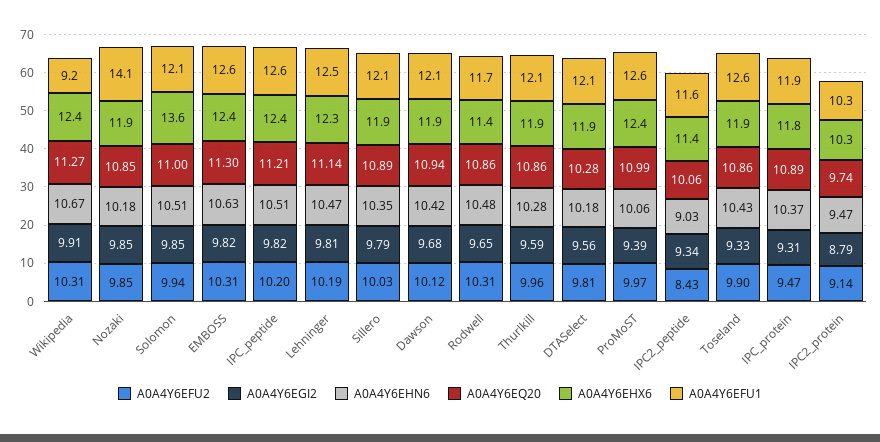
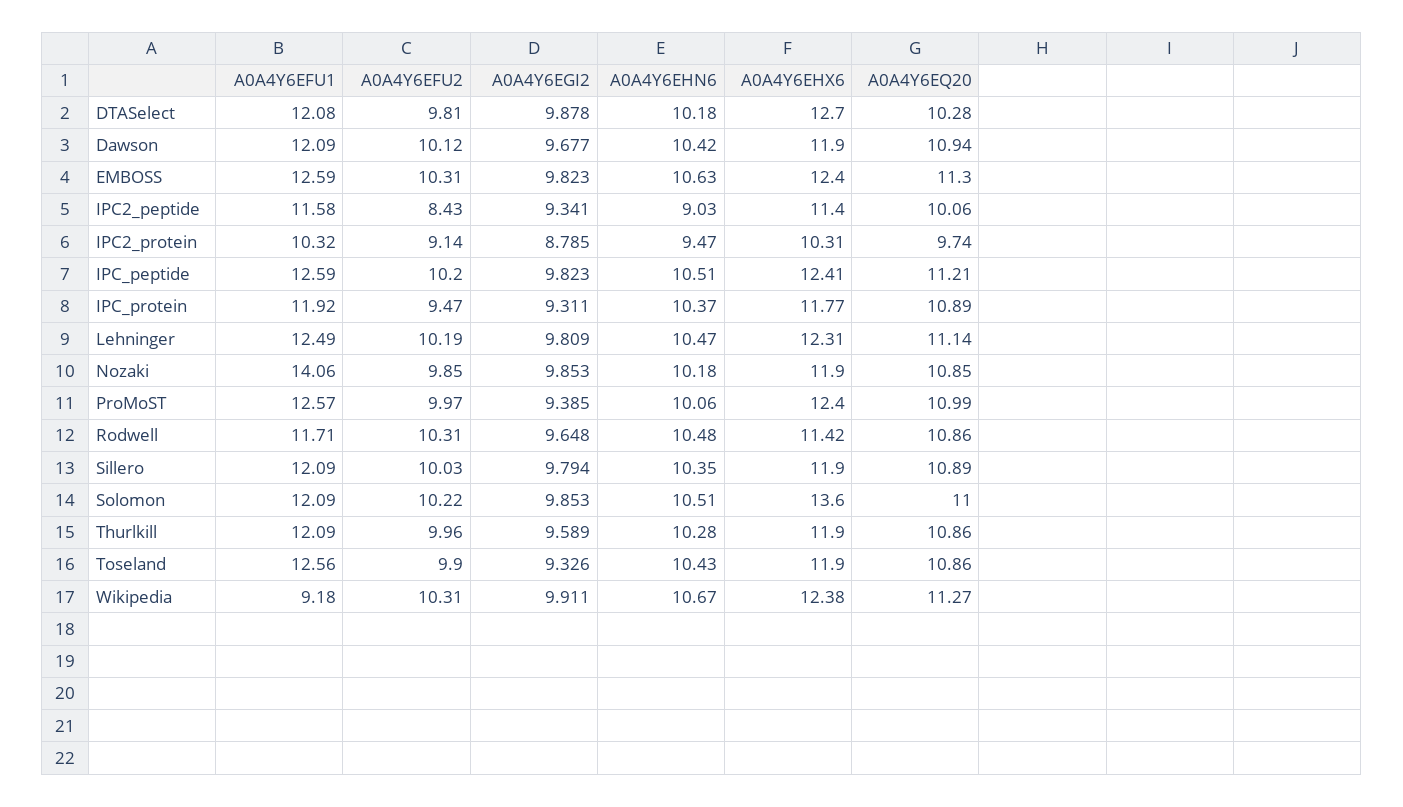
A0A4Y6EFU2, Solomon: 9.94 -> 10.22
A0A4Y6EGI2, DTASelect: 9.56 -> 9.878
A0A4Y6EHX6, DTASelect: 11.9 -> 12.7

